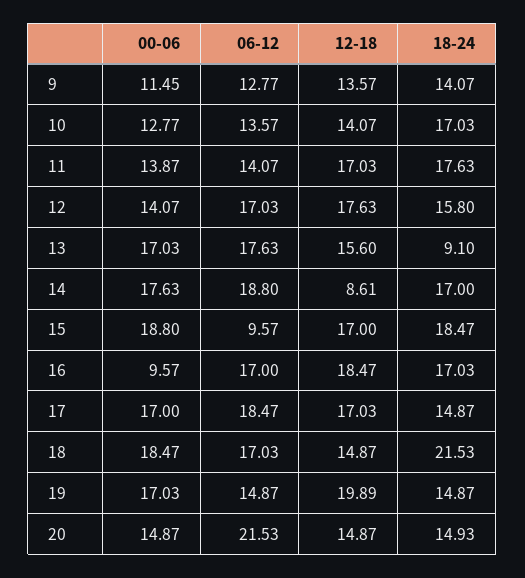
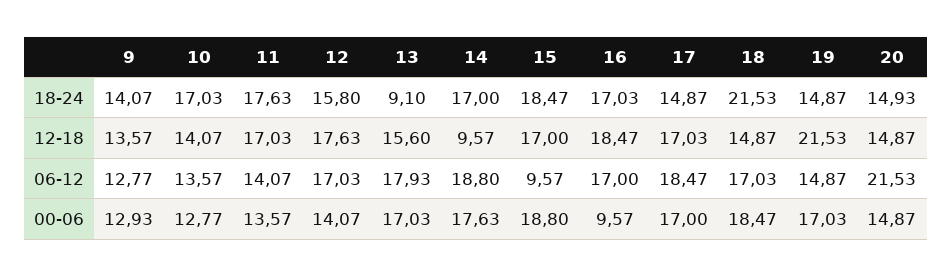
00-06, 9: 11.45 -> 12.93
00-06, 11: 13.87 -> 13.57
06-12, 13: 17.63 -> 17.93
12-18, 14: 8.61 -> 9.57
12-18, 19: 19.89 -> 21.53

